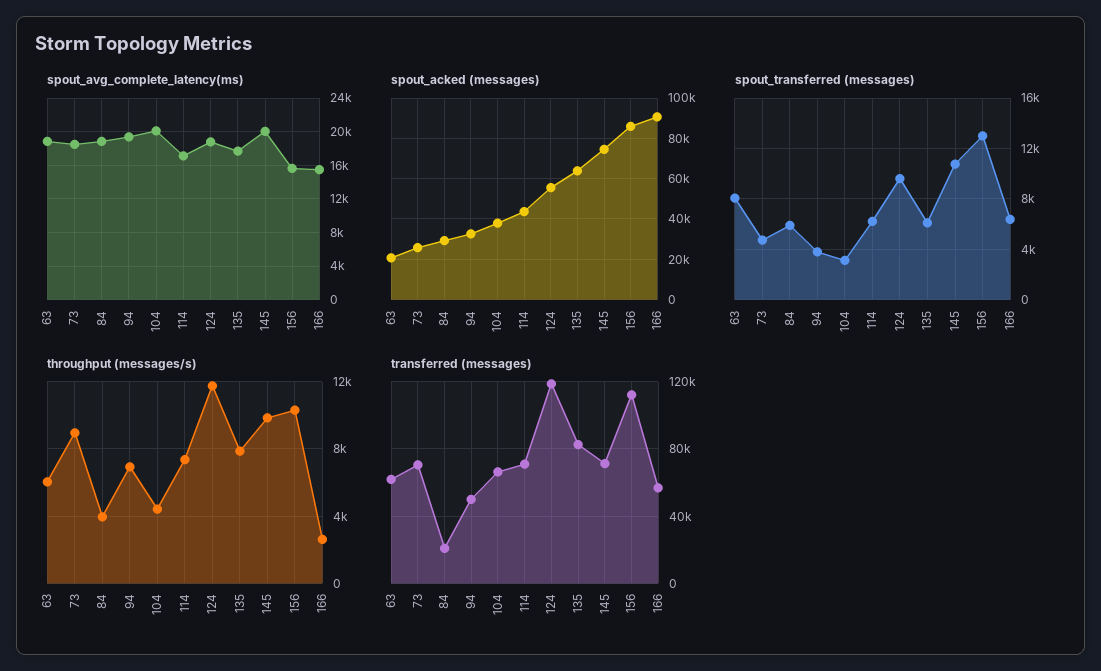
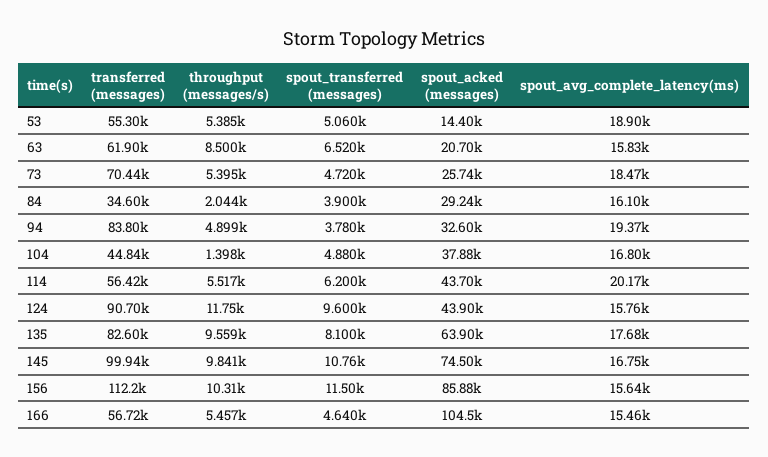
spout_avg_complete_latency(ms), 63: 19000 -> 15830
spout_avg_complete_latency(ms), 84: 19000 -> 16100
spout_avg_complete_latency(ms), 104: 20000 -> 16800
spout_avg_complete_latency(ms), 114: 17000 -> 20170
spout_avg_complete_latency(ms), 124: 19000 -> 15760
spout_avg_complete_latency(ms), 145: 20000 -> 16750
spout_acked (messages), 124: 55000 -> 43900
spout_acked (messages), 166: 90000 -> 104500
spout_transferred (messages), 63: 8000 -> 6520
spout_transferred (messages), 84: 6000 -> 3900
spout_transferred (messages), 104: 3000 -> 4880
spout_transferred (messages), 135: 6000 -> 8100
spout_transferred (messages), 156: 13000 -> 11500
spout_transferred (messages), 166: 6500 -> 4640
throughput (messages/s), 63: 6000 -> 8500
throughput (messages/s), 73: 9000 -> 5395
throughput (messages/s), 84: 4000 -> 2044
throughput (messages/s), 94: 7000 -> 4899
throughput (messages/s), 104: 4500 -> 1398
throughput (messages/s), 114: 7500 -> 5517
throughput (messages/s), 135: 8000 -> 9559
throughput (messages/s), 166: 2500 -> 5457
transferred (messages), 84: 20000 -> 34600
transferred (messages), 94: 50000 -> 83800
transferred (messages), 104: 65000 -> 44840
transferred (messages), 114: 70000 -> 56420
transferred (messages), 124: 120000 -> 90700
transferred (messages), 145: 70000 -> 99940
transferred (messages), 53: none -> 55300
throughput (messages/s), 53: none -> 5385
spout_transferred (messages), 53: none -> 5060
spout_acked (messages), 53: none -> 14400
spout_avg_complete_latency(ms), 53: none -> 18900

